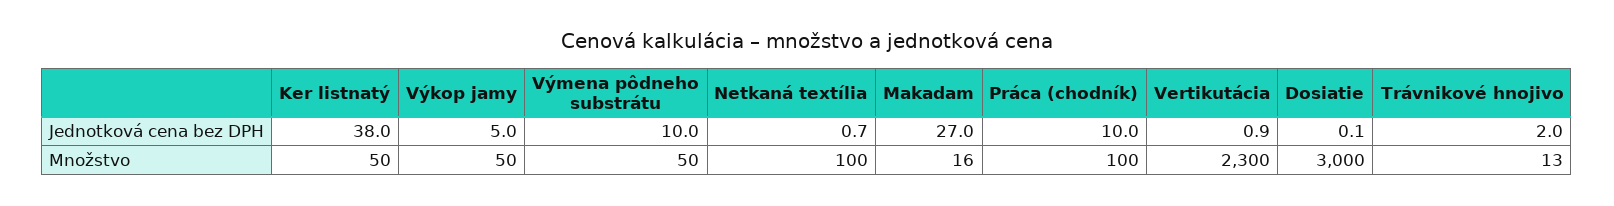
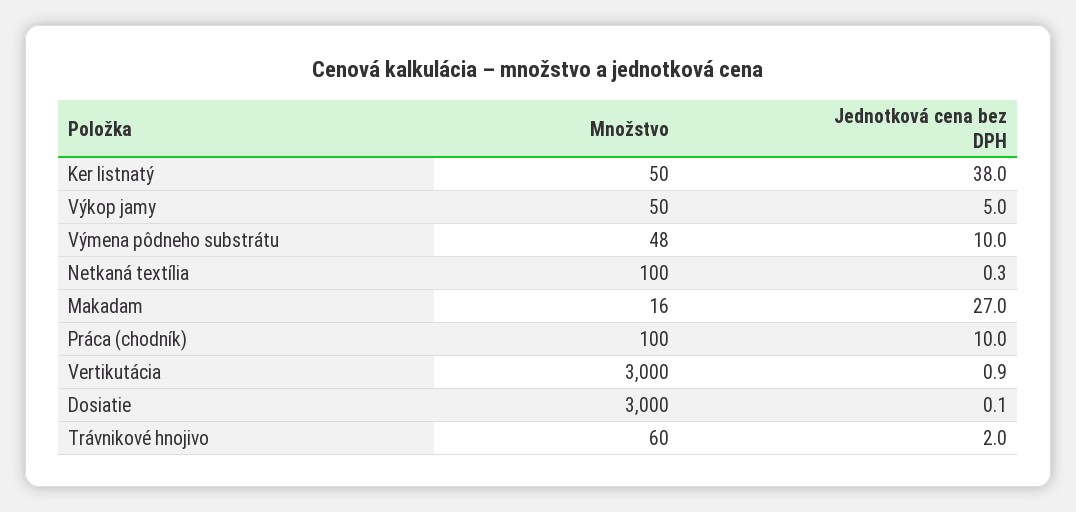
Netkaná textília, Jednotková cena bez DPH: 0.7 -> 0.3
Výmena pôdneho substrátu, Množstvo: 50 -> 48
Vertikutácia, Množstvo: 2300 -> 3000
Trávnikové hnojivo, Množstvo: 13 -> 60

